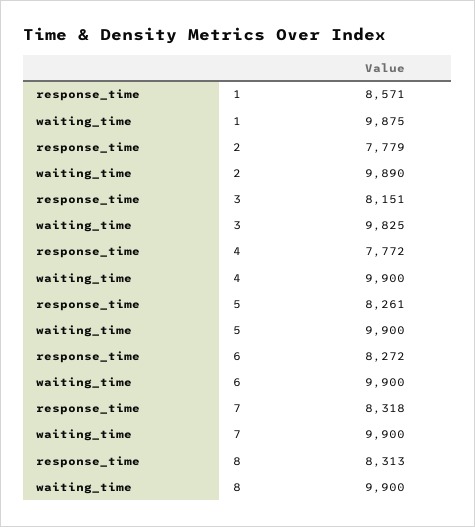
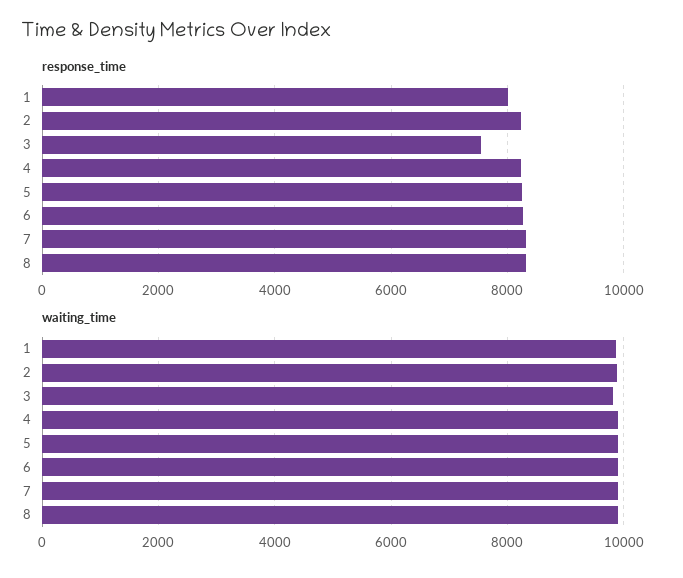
response_time, 1: 8571 -> 8000
response_time, 2: 7779 -> 8200
response_time, 3: 8151 -> 7600
response_time, 4: 7772 -> 8200

